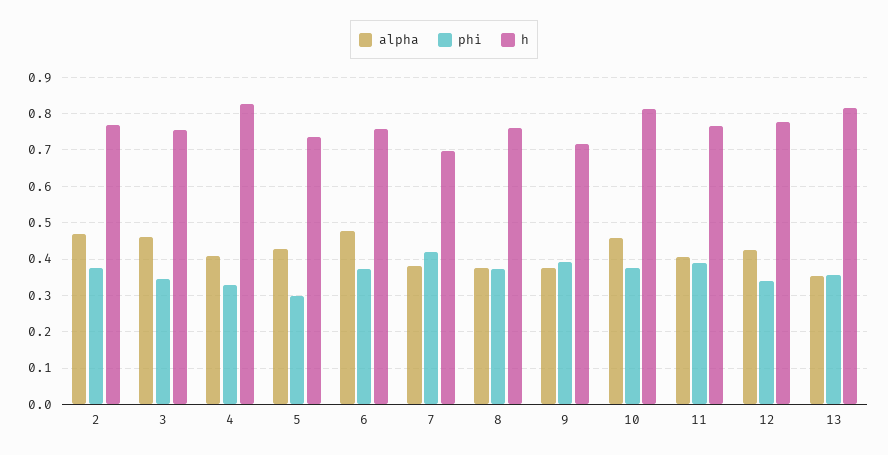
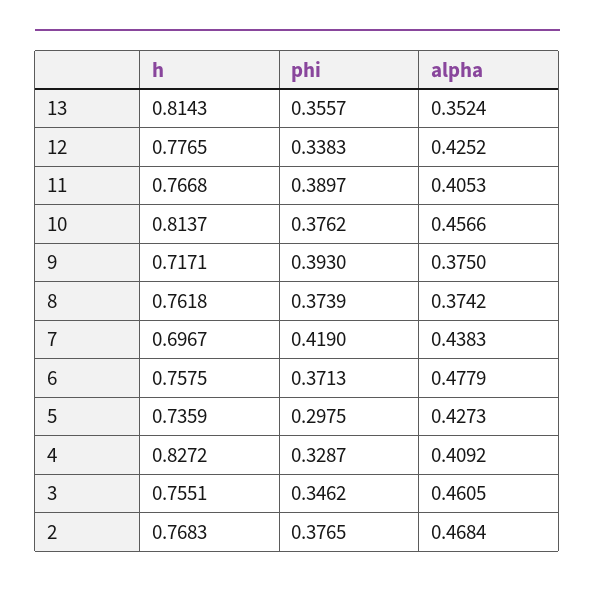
alpha, 7: 0.38 -> 0.4383

